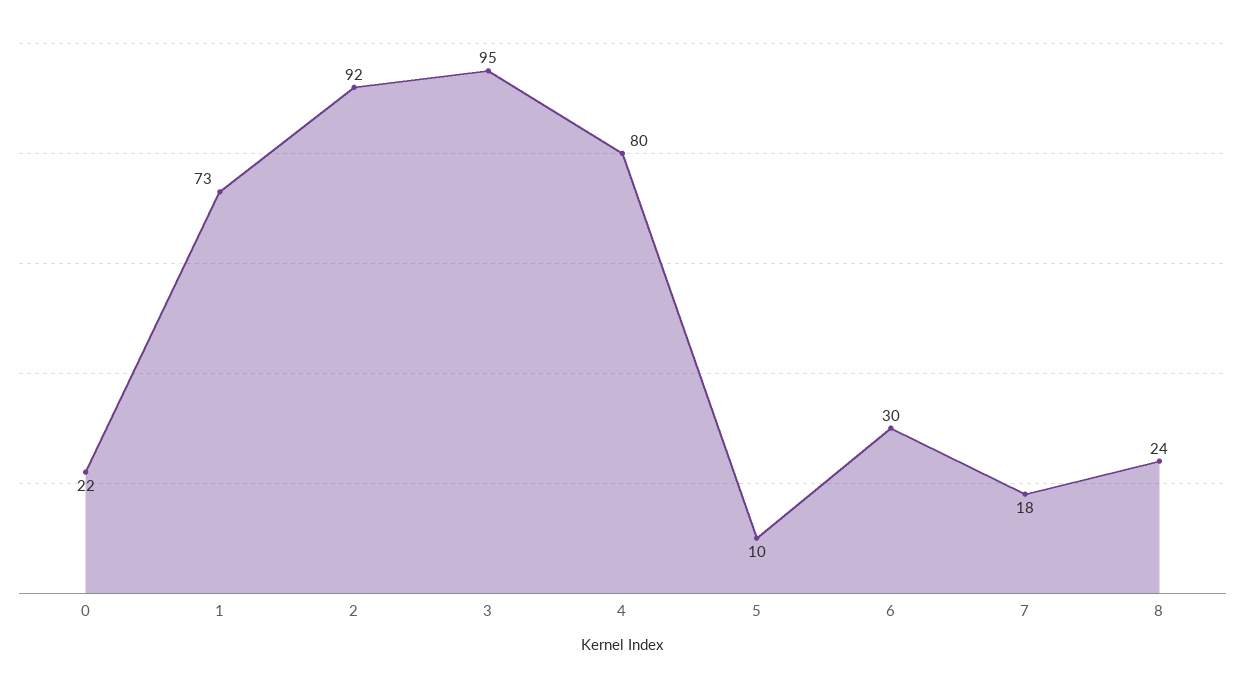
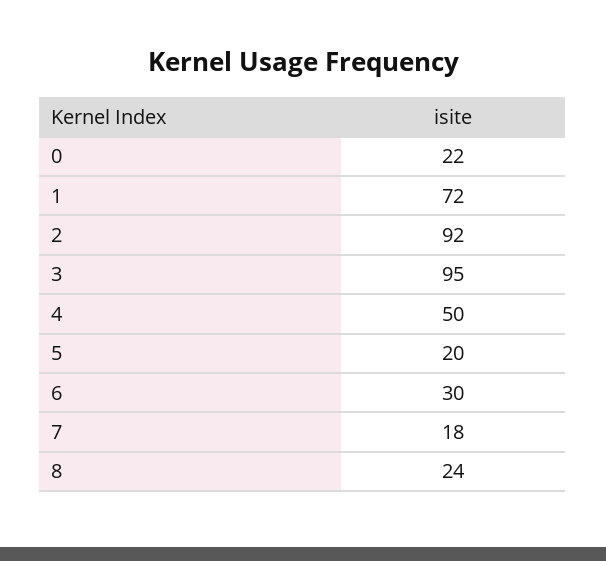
1: 73 -> 72
4: 80 -> 50
5: 10 -> 20

